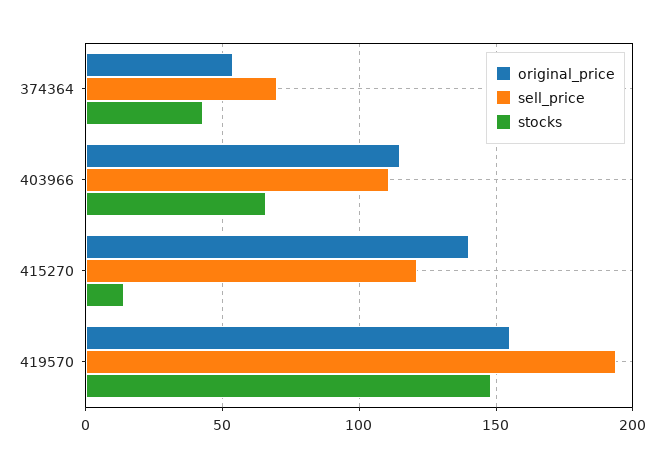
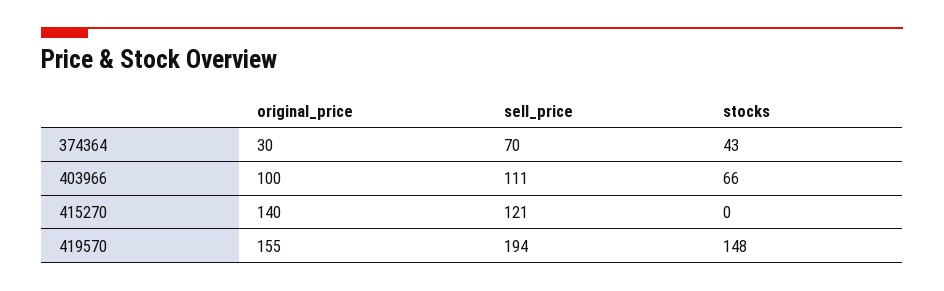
original_price, 374364: 55 -> 30
original_price, 403966: 115 -> 100
stocks, 415270: 15 -> 0

